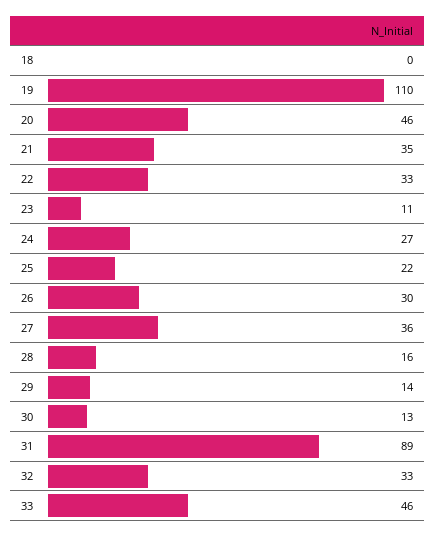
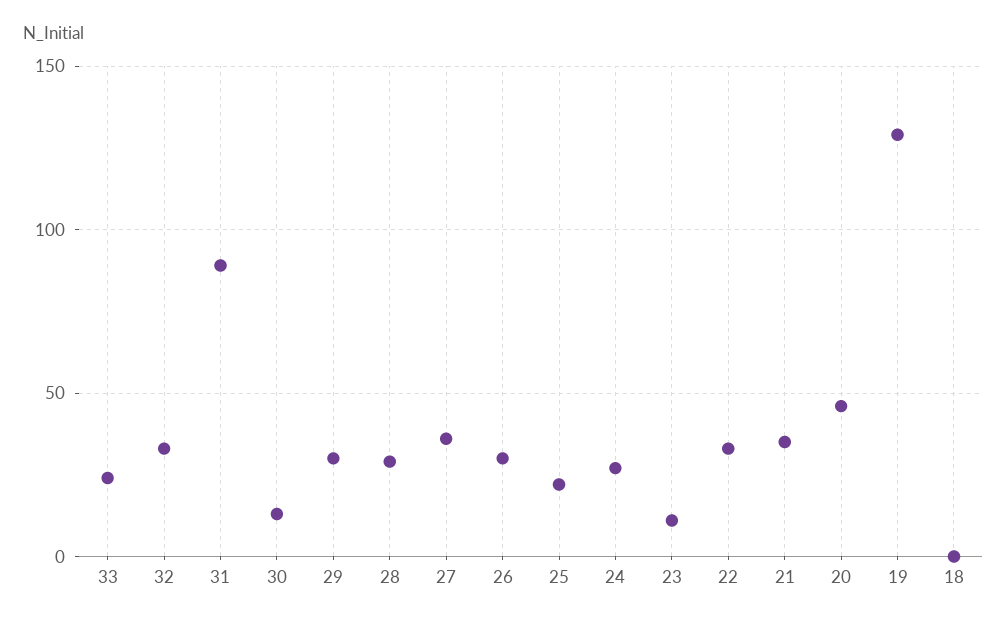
19: 110 -> 130
28: 16 -> 30
29: 14 -> 30
33: 46 -> 25

